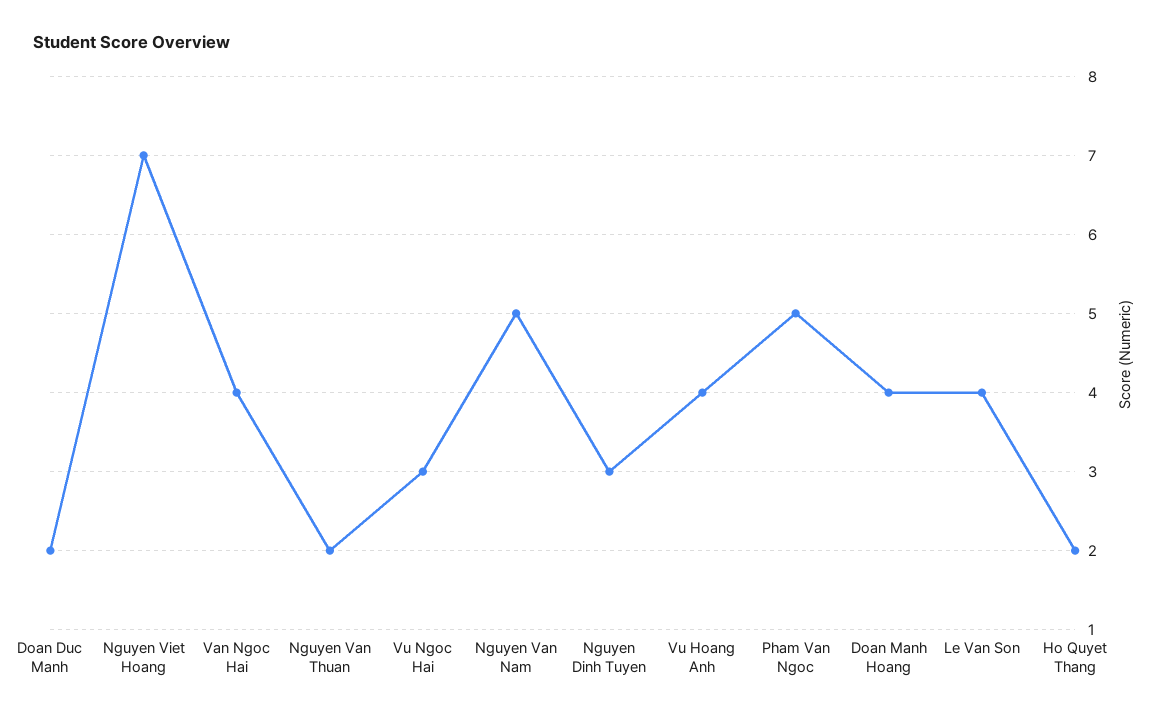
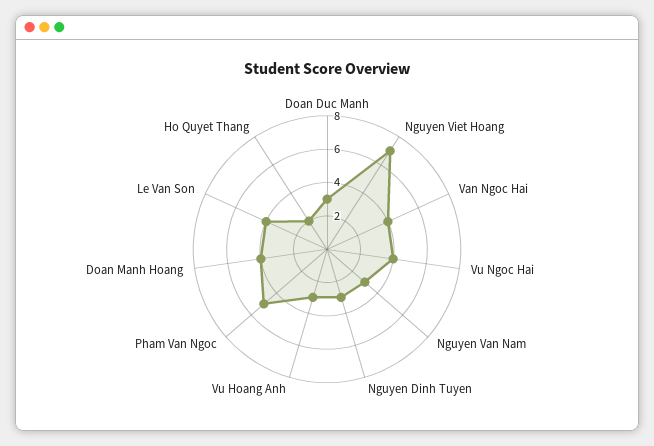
Doan Duc Manh: 2 -> 3
Nguyen Van Thuan: 2 -> none
Vu Ngoc Hai: 3 -> 4
Nguyen Van Nam: 5 -> 3
Vu Hoang Anh: 4 -> 3

